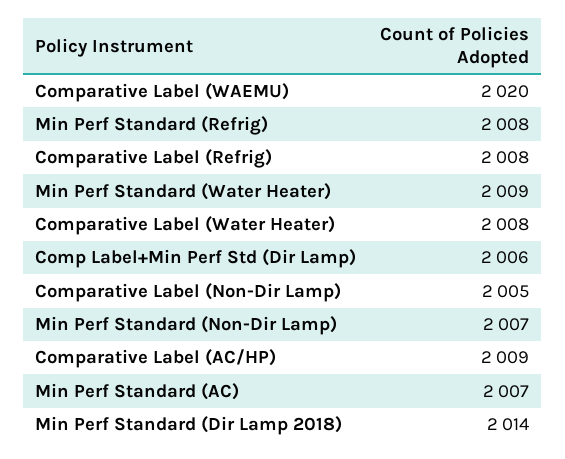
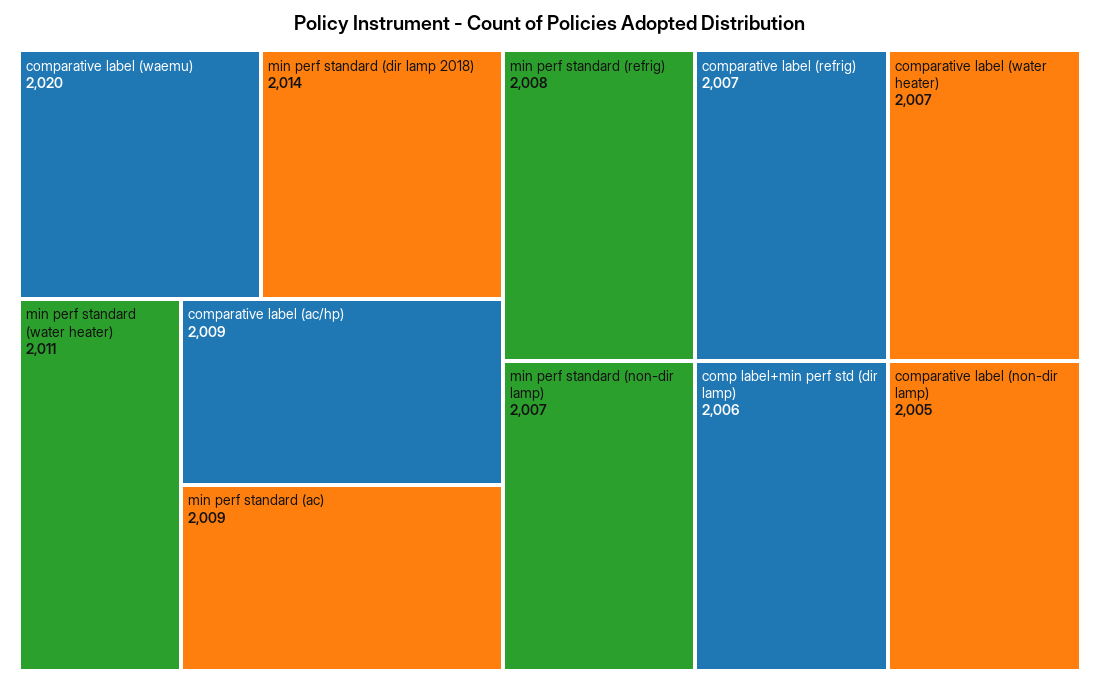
Comparative Label (Refrig): 2008 -> 2007
Min Perf Standard (Water Heater): 2009 -> 2011
Comparative Label (Water Heater): 2008 -> 2007
Min Perf Standard (AC): 2007 -> 2009

